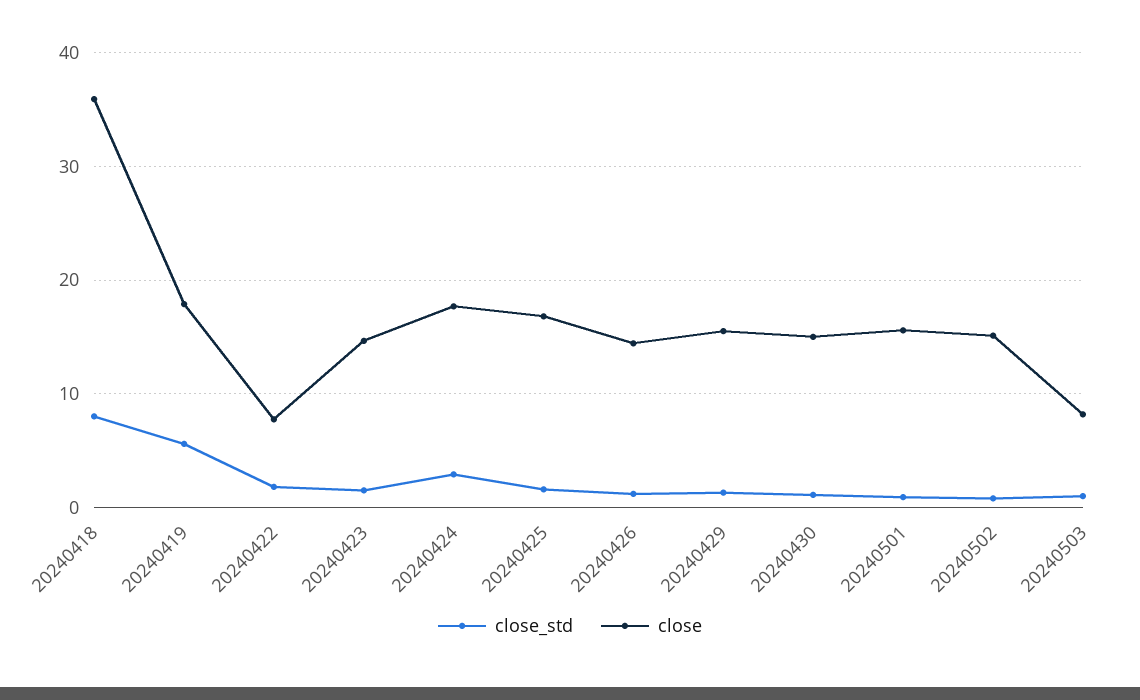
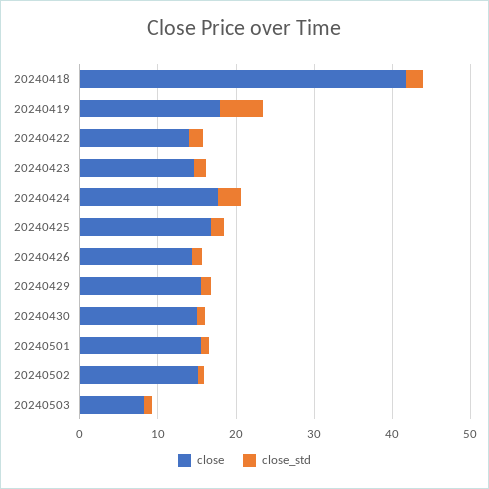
close_std, 20240418: 8 -> 2
close, 20240418: 36 -> 42
close, 20240422: 8 -> 14

